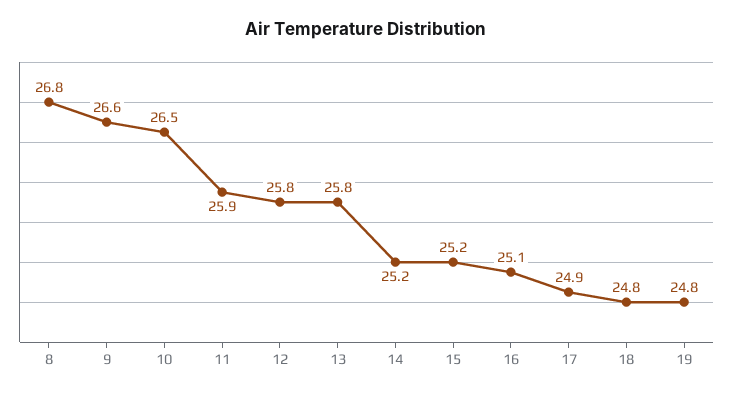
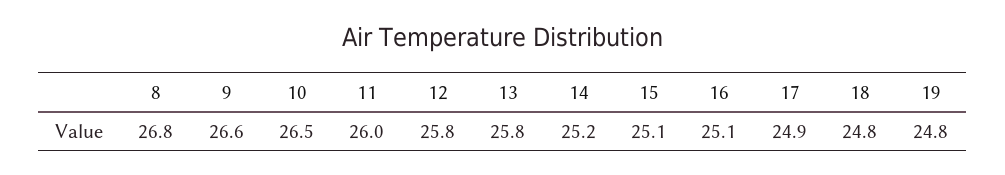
11: 25.9 -> 26
15: 25.2 -> 25.1

